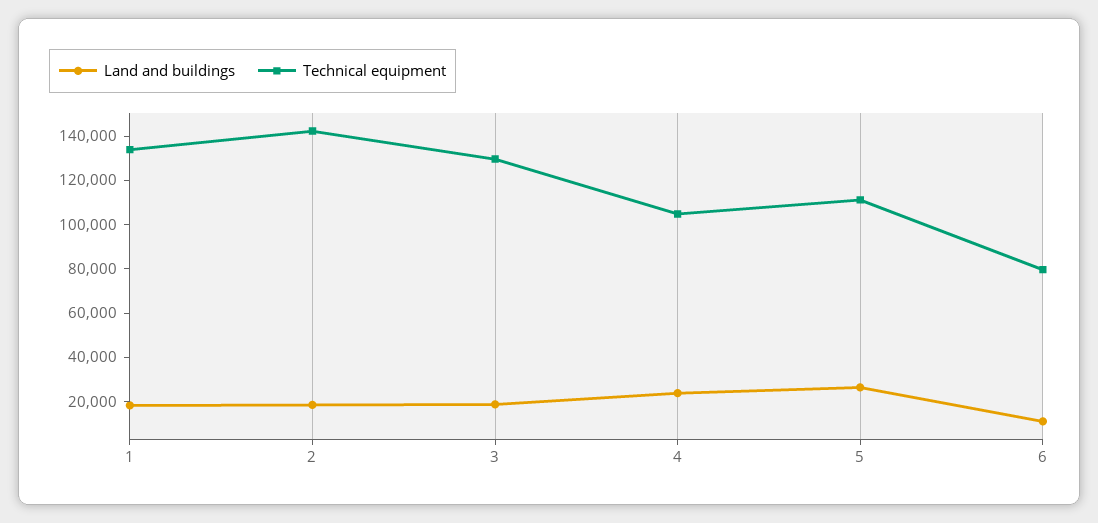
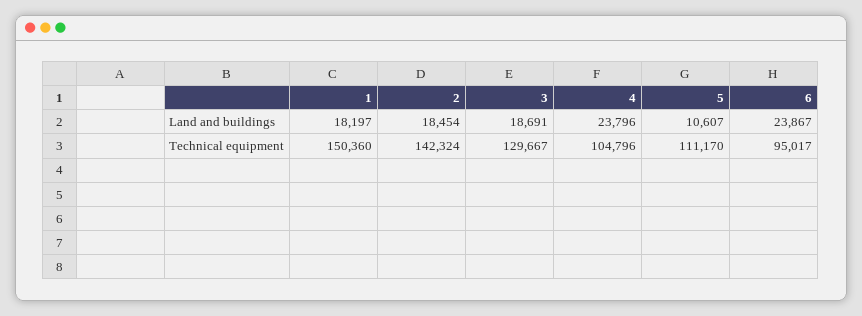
Technical equipment, 1: 135000 -> 150360
Land and buildings, 5: 25000 -> 10607
Land and buildings, 6: 10000 -> 23867
Technical equipment, 6: 80000 -> 95017

